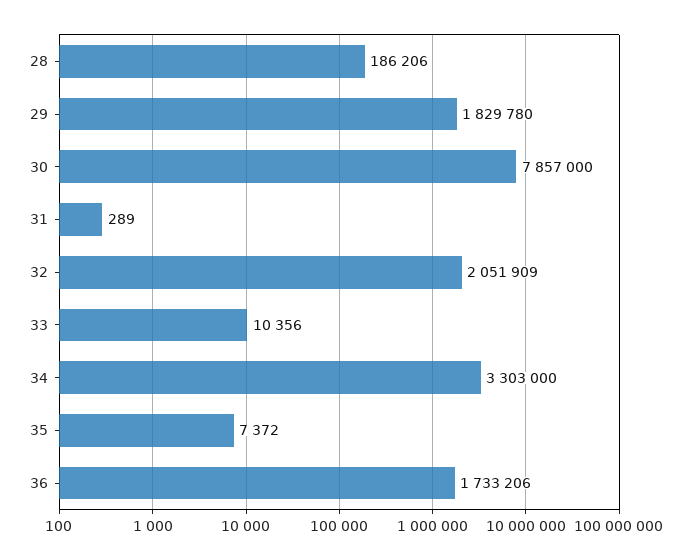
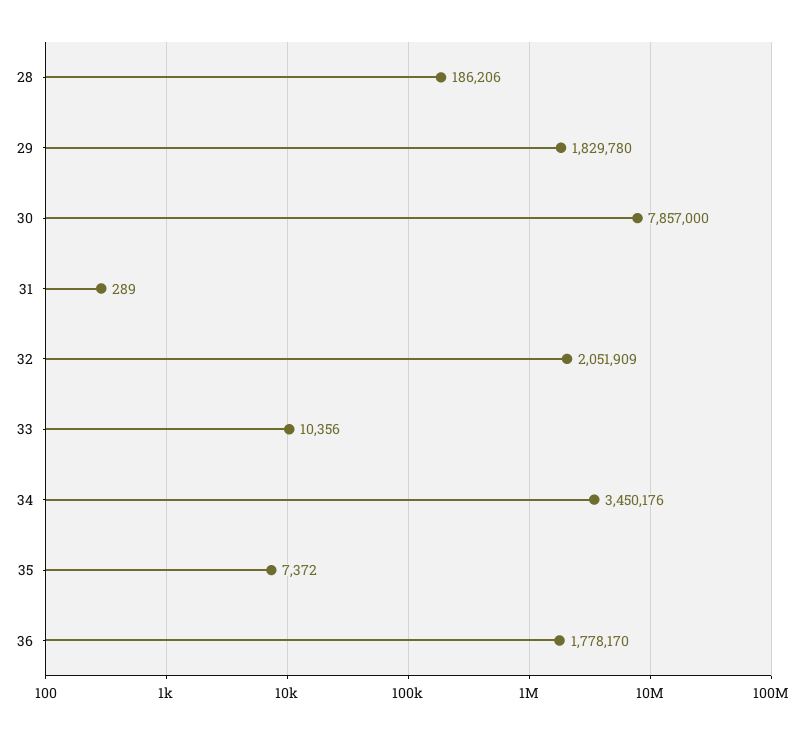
34: 3303000 -> 3450176
36: 1733206 -> 1778170

